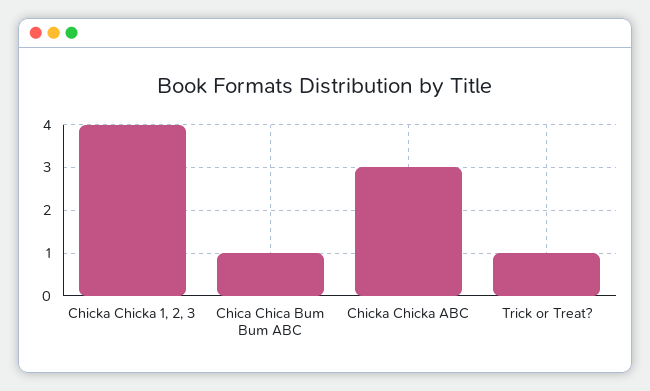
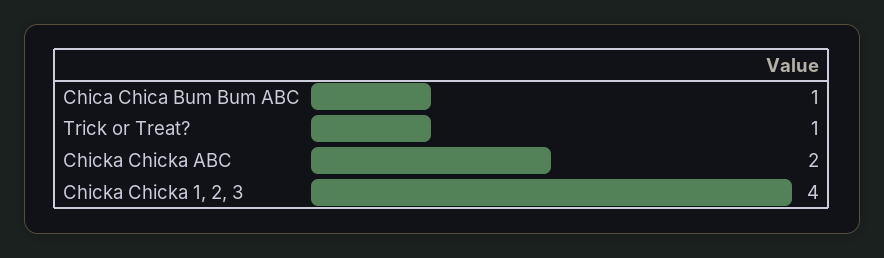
Chicka Chicka ABC: 3 -> 2

